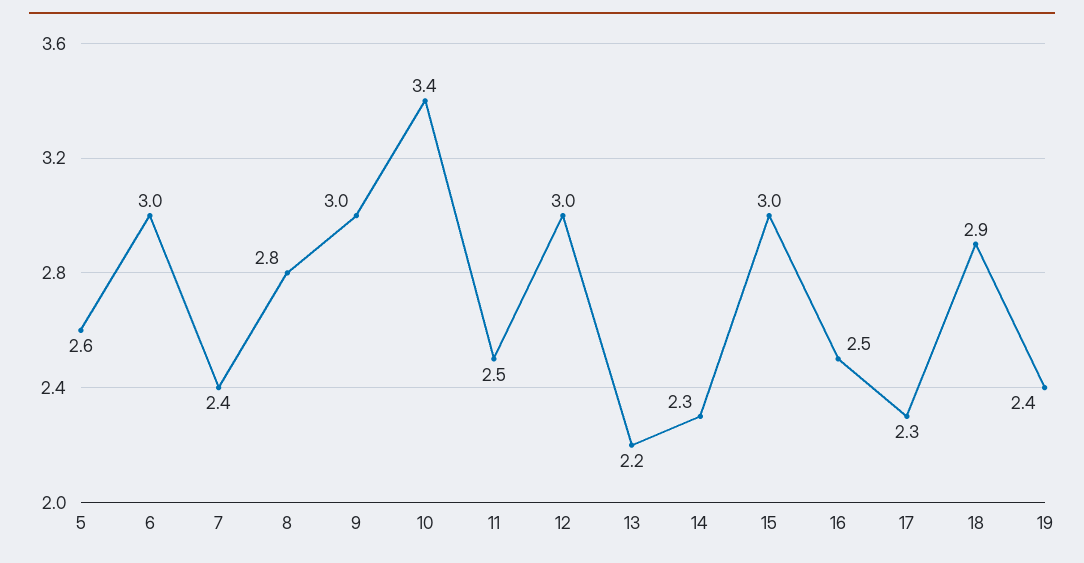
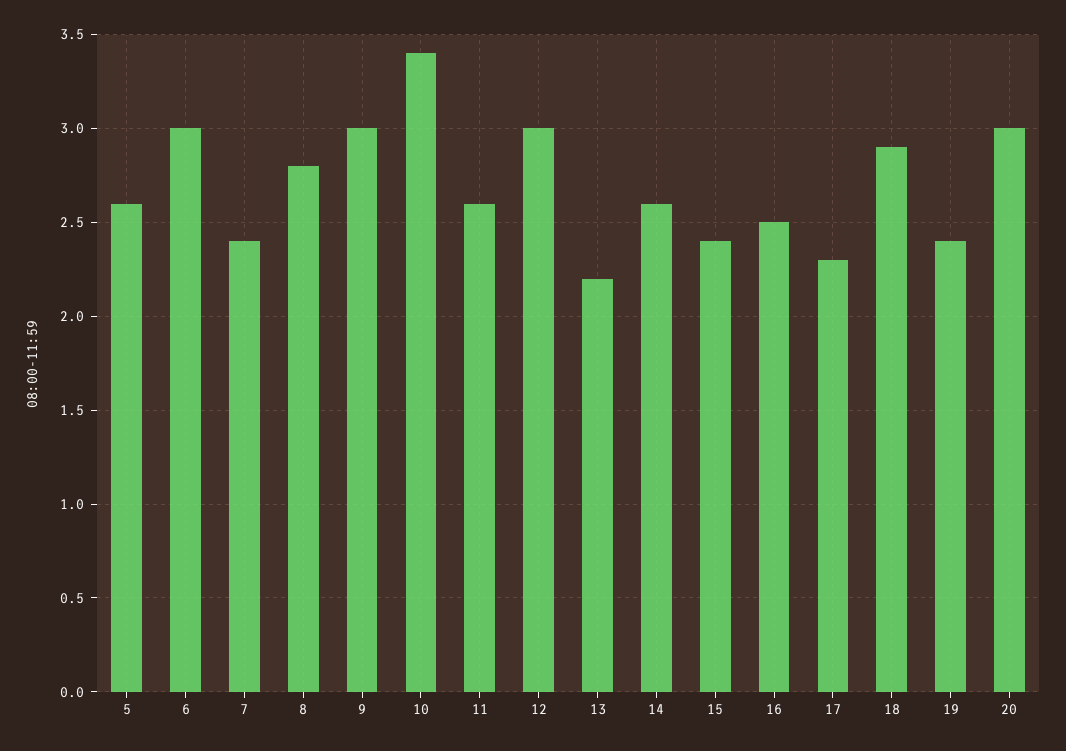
11: 2.5 -> 2.6
14: 2.3 -> 2.6
15: 3 -> 2.4
20: none -> 3

